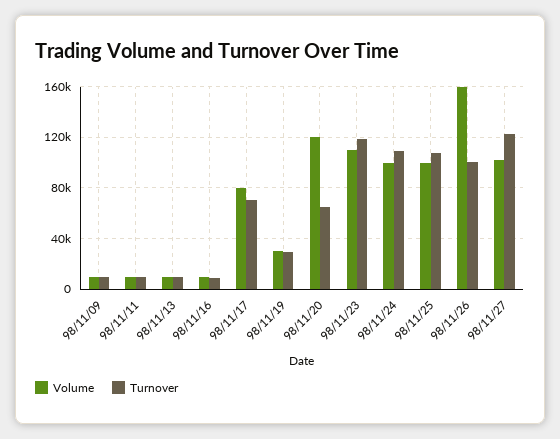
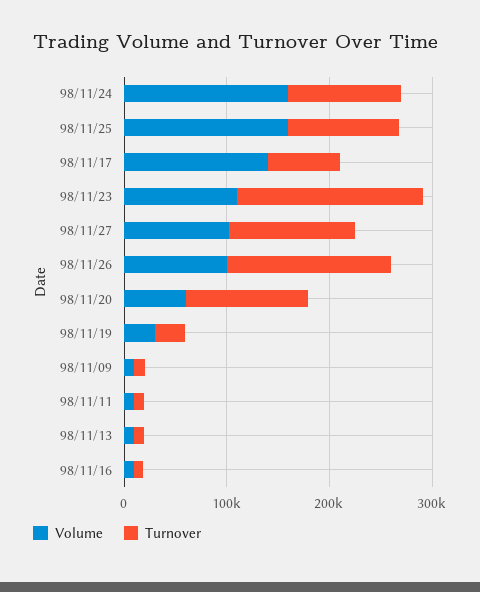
Volume, 98/11/17: 80000 -> 140000
Volume, 98/11/20: 120000 -> 60000
Turnover, 98/11/20: 65000 -> 120000
Turnover, 98/11/23: 120000 -> 180000
Volume, 98/11/24: 100000 -> 160000
Volume, 98/11/25: 100000 -> 160000
Volume, 98/11/26: 160000 -> 100000
Turnover, 98/11/26: 100000 -> 160000

